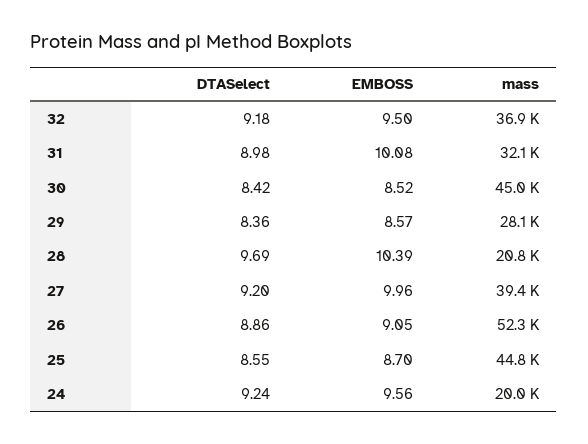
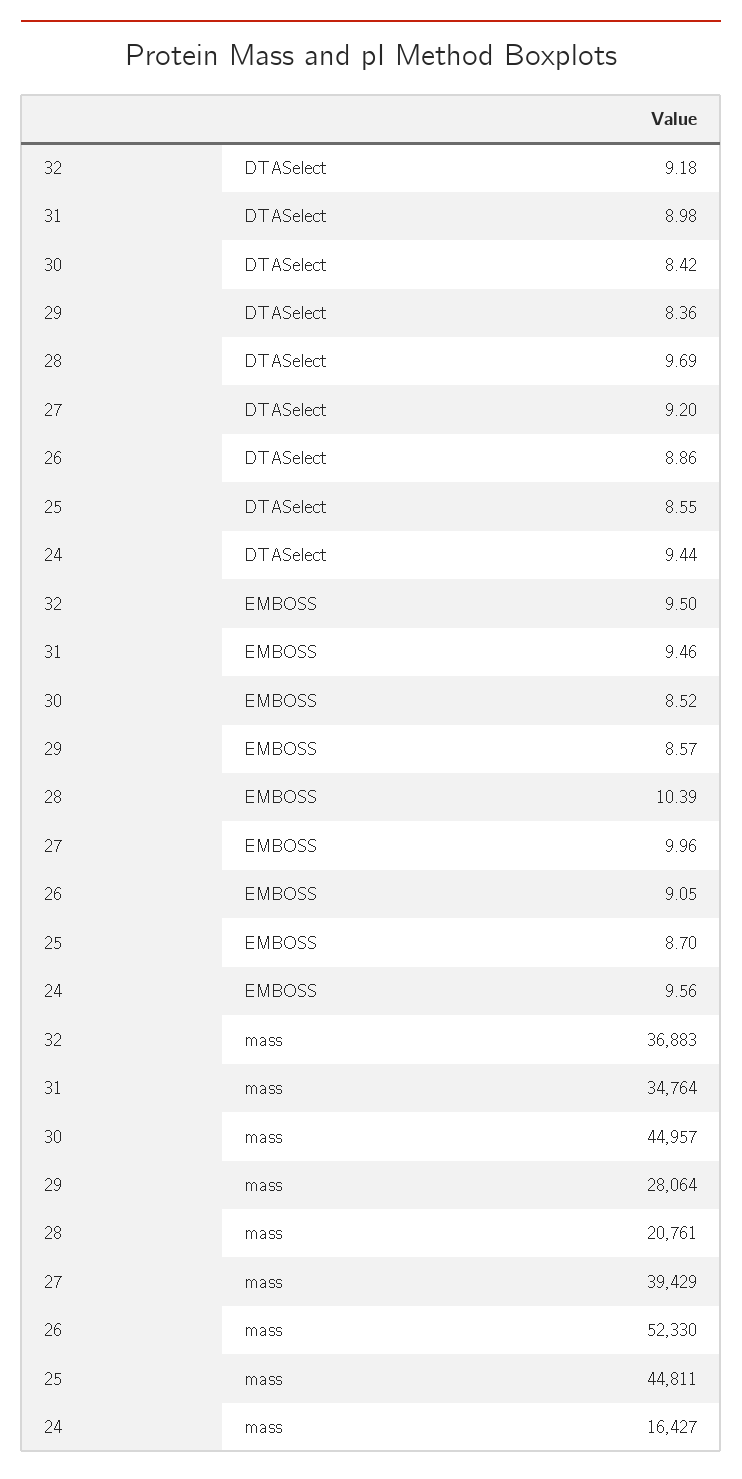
EMBOSS, 31: 10.08 -> 9.46
mass, 31: 32100 -> 34764
DTASelect, 24: 9.24 -> 9.44
mass, 24: 20000 -> 16427

